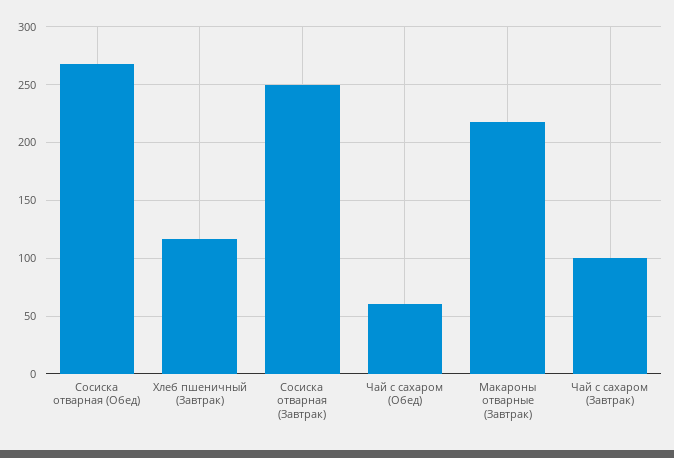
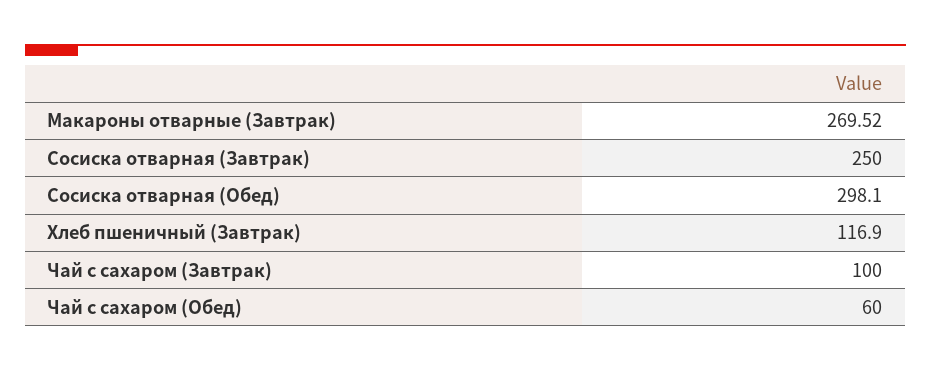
Сосиска отварная (Обед): 270 -> 298.1
Макароны отварные (Завтрак): 220 -> 269.52

